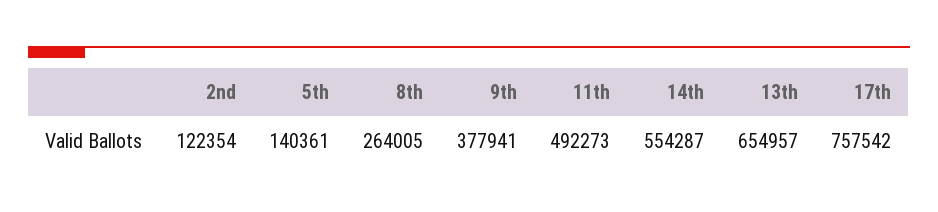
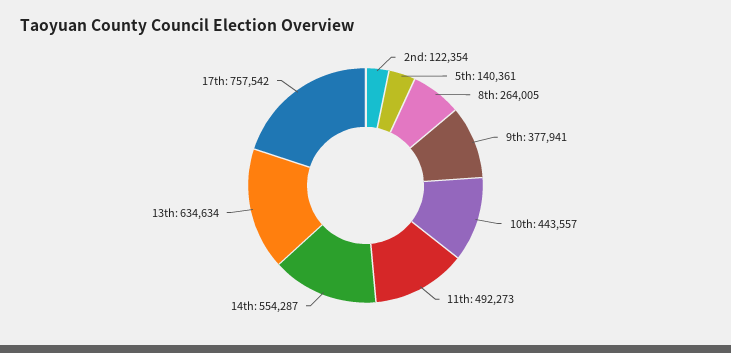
13th: 654957 -> 634634
10th: none -> 443557

